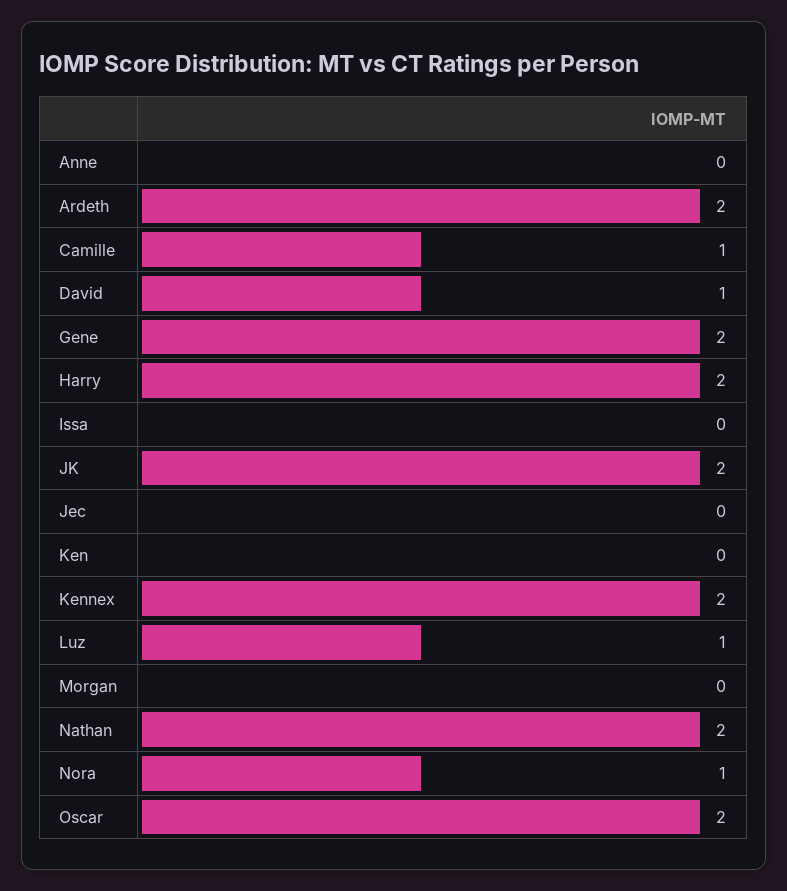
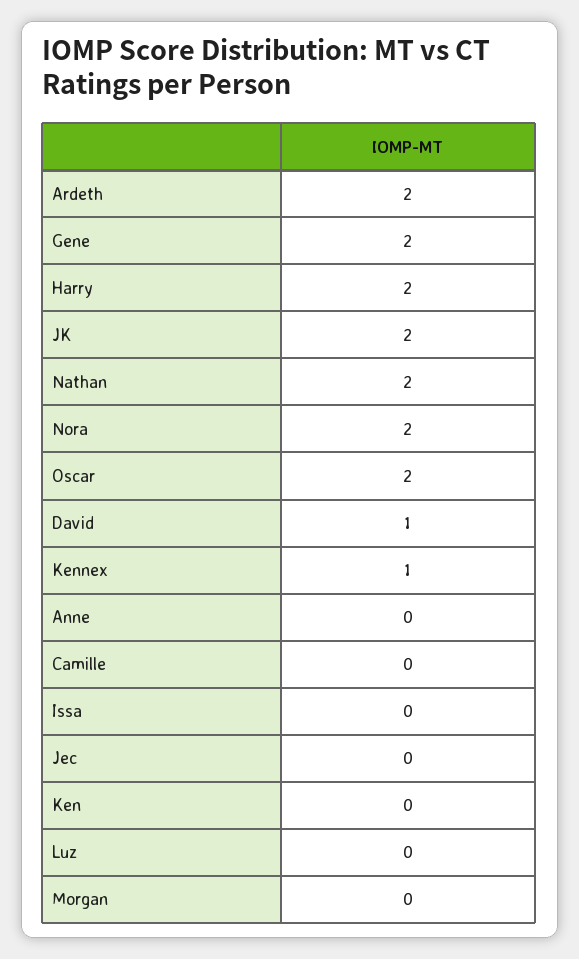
Camille: 1 -> 0
Kennex: 2 -> 1
Luz: 1 -> 0
Nora: 1 -> 2

